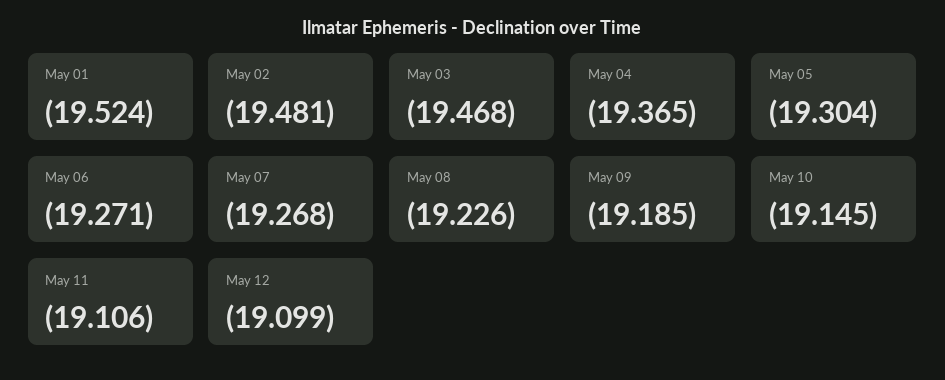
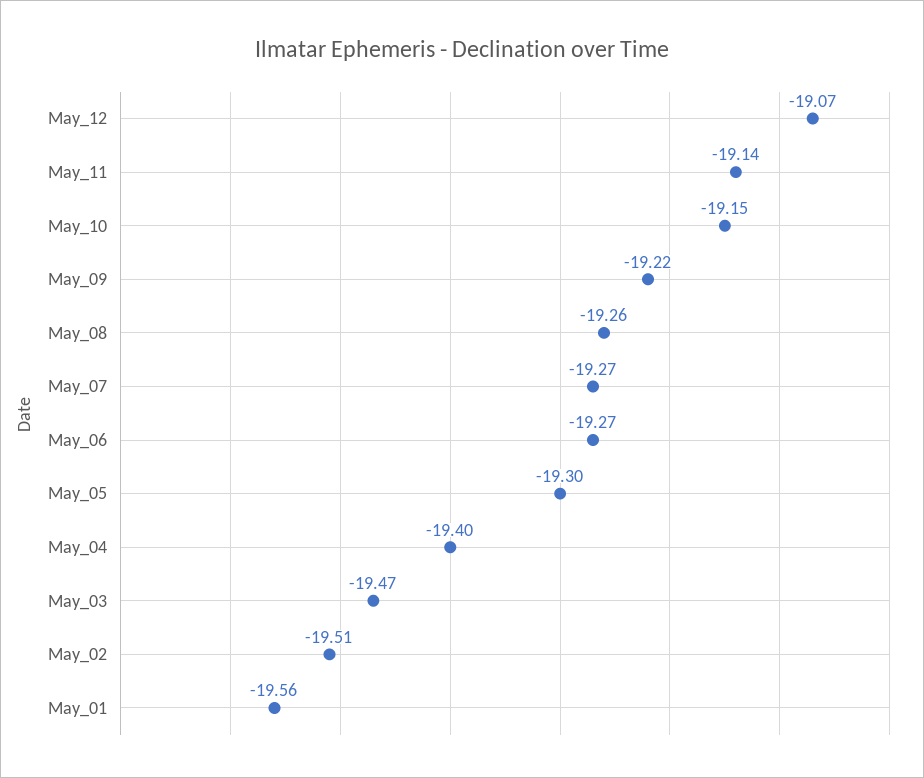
May 01: -19.524 -> -19.56
May 02: -19.481 -> -19.51
May 04: -19.365 -> -19.4
May 08: -19.226 -> -19.26
May 09: -19.185 -> -19.22
May 11: -19.106 -> -19.14
May 12: -19.099 -> -19.07

